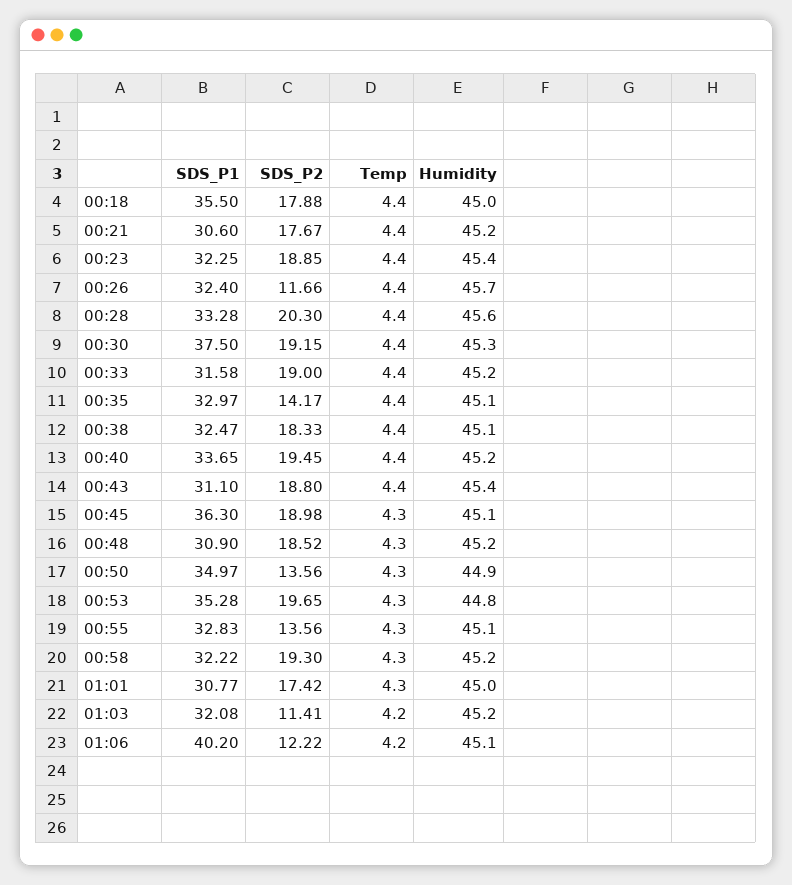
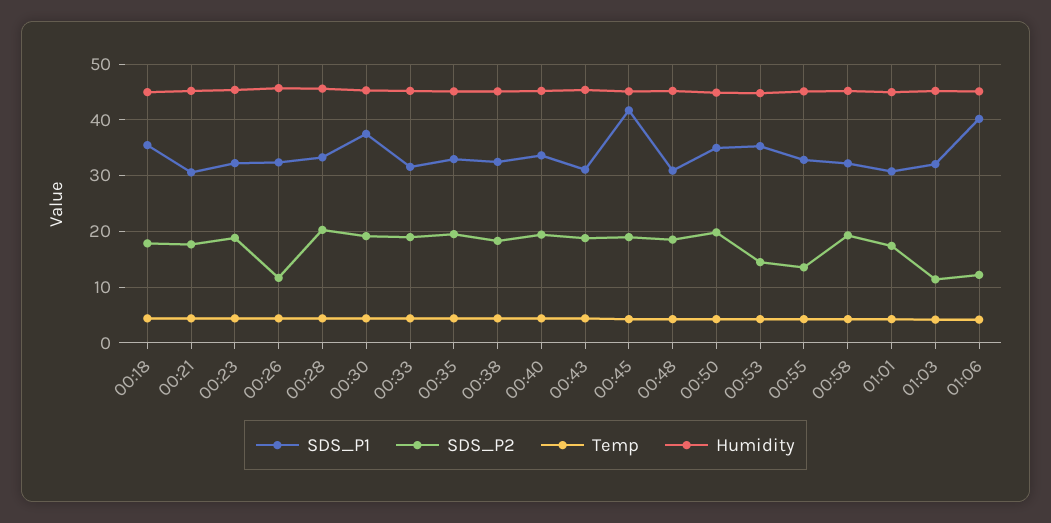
SDS_P2, 00:35: 14.17 -> 20
SDS_P1, 00:45: 36.3 -> 42
SDS_P2, 00:50: 13.56 -> 20
SDS_P2, 00:53: 19.65 -> 14

